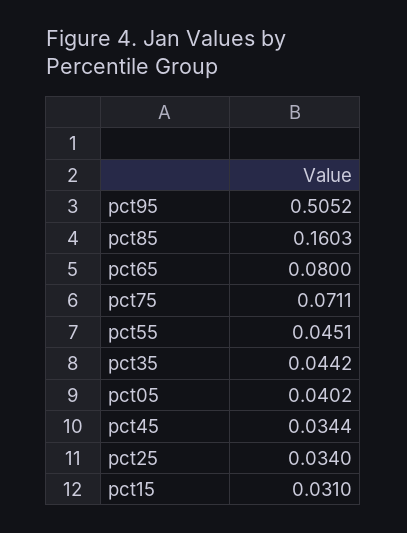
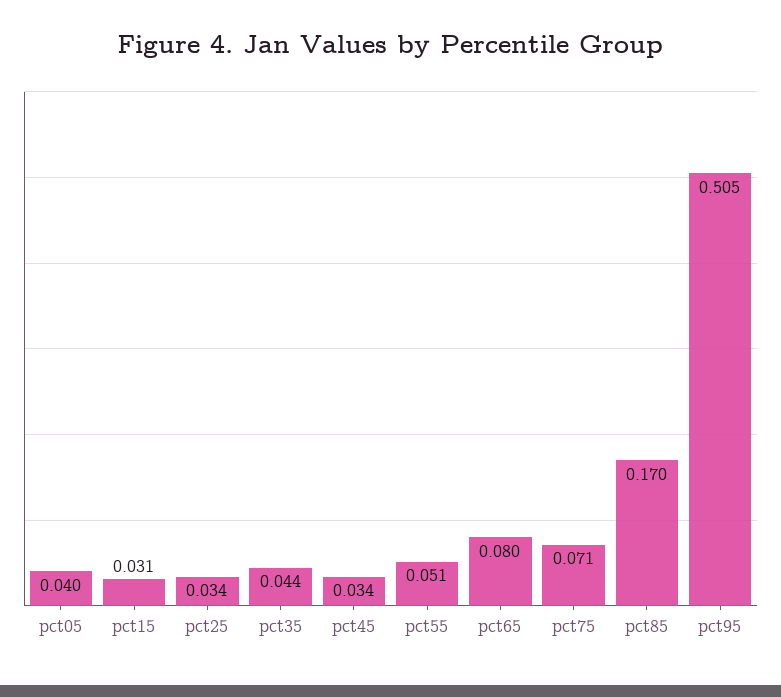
pct85: 0.1603 -> 0.17
pct55: 0.0451 -> 0.051

